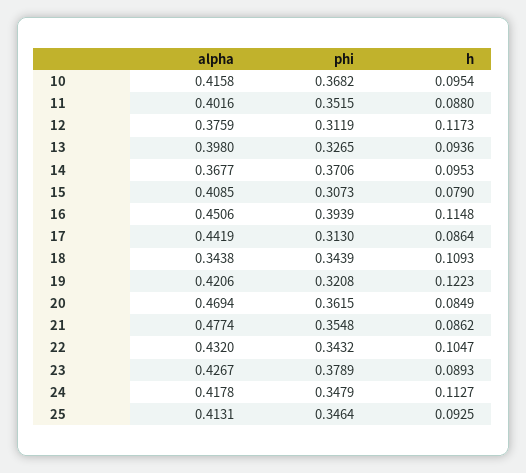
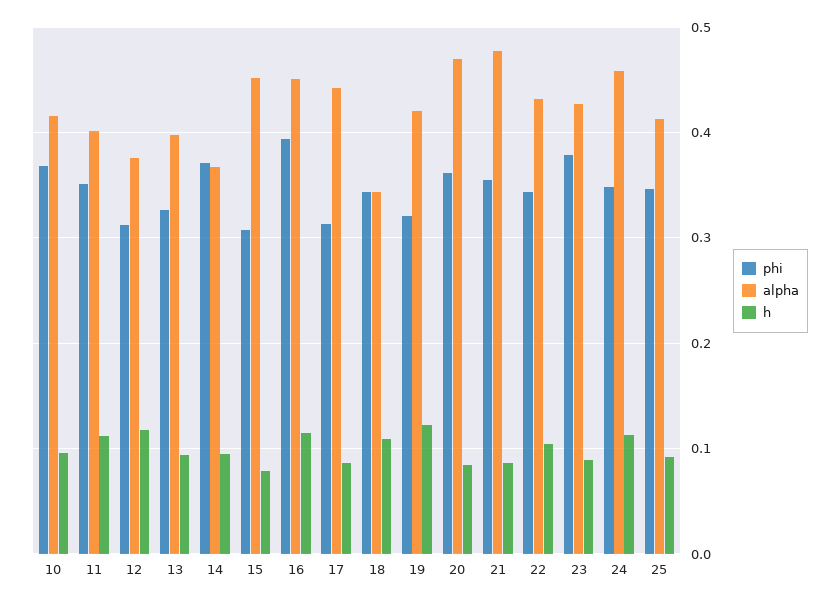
h, 11: 0.088 -> 0.11
alpha, 15: 0.4085 -> 0.45
alpha, 24: 0.4178 -> 0.46

